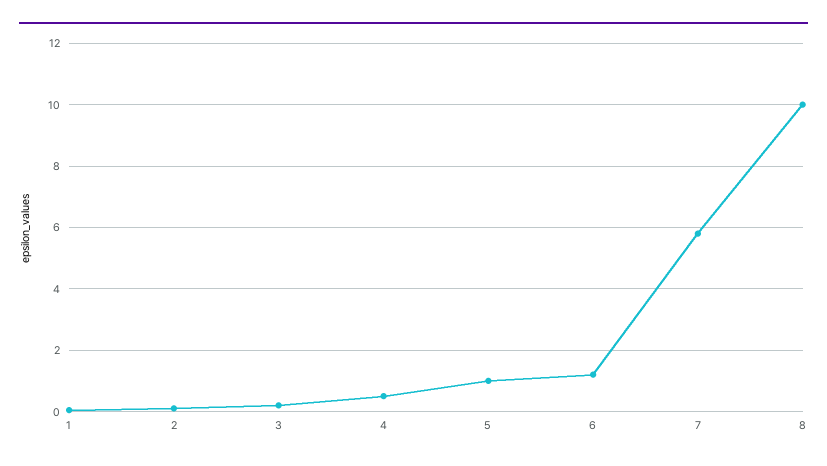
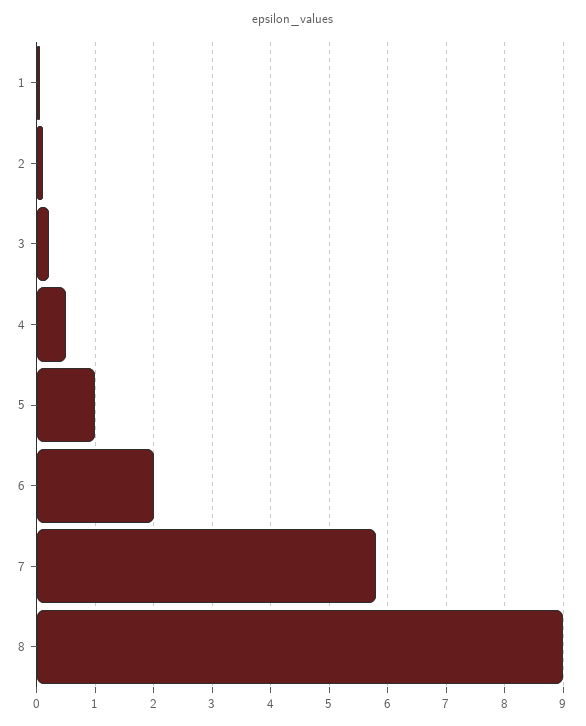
6: 1.2 -> 2
8: 10 -> 9

